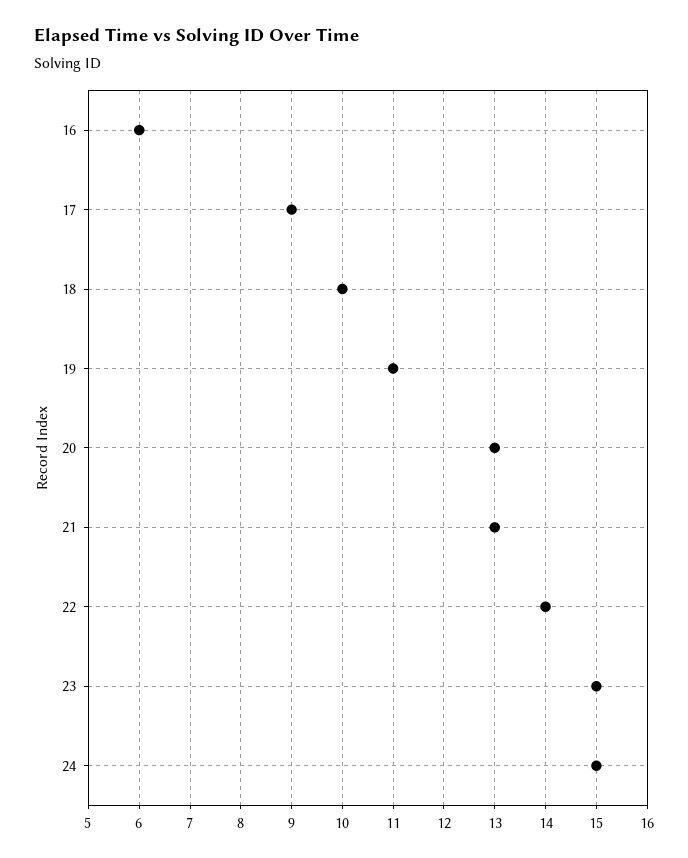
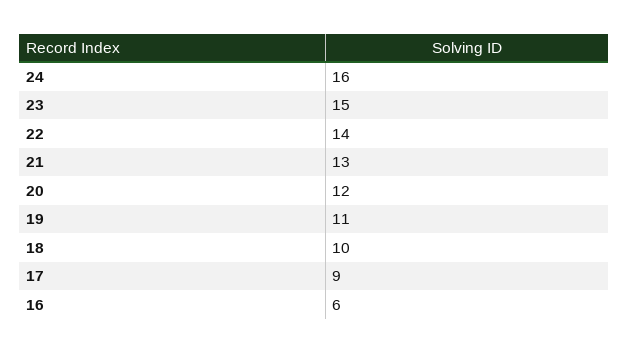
20: 13 -> 12
24: 15 -> 16

